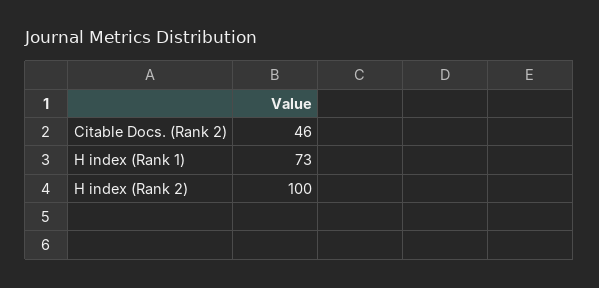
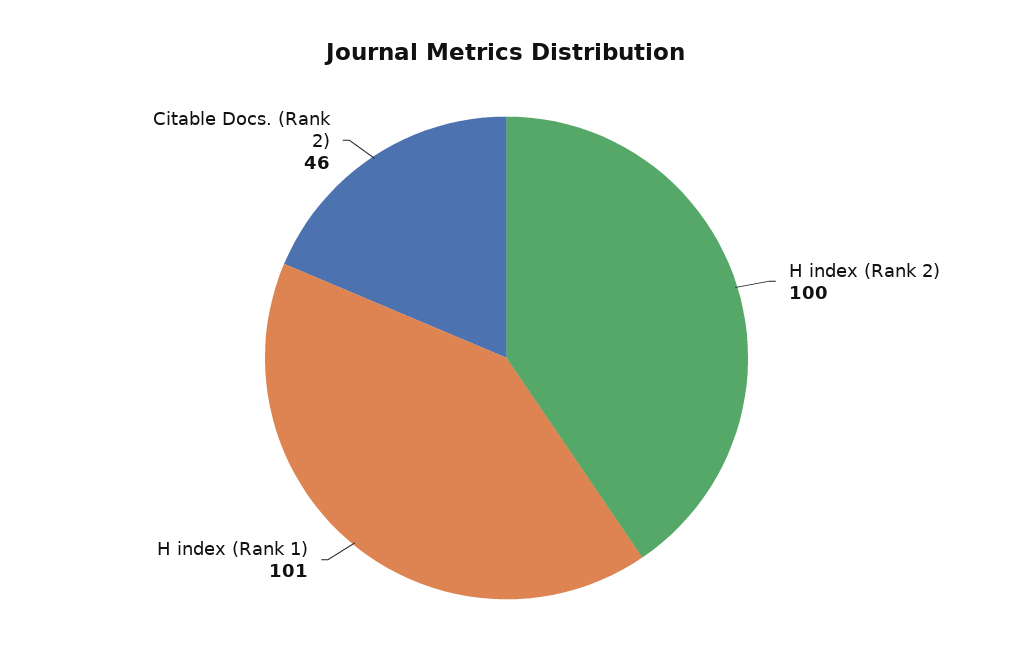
H index (Rank 1): 73 -> 101

